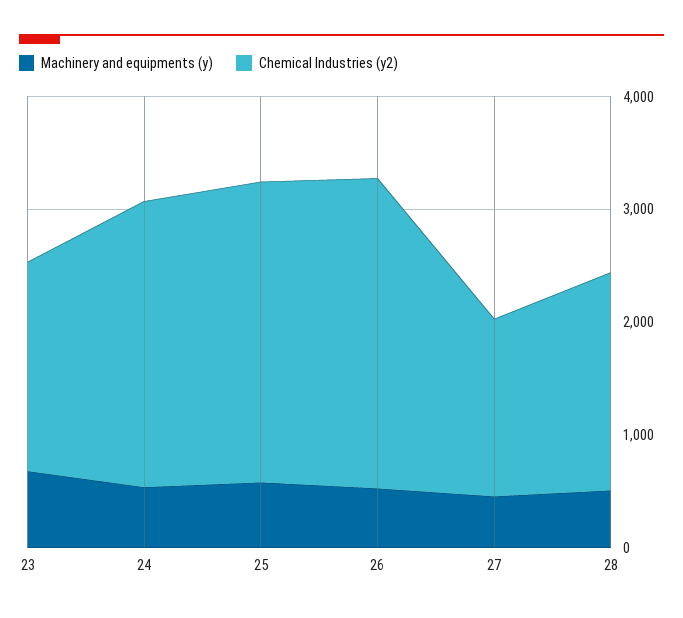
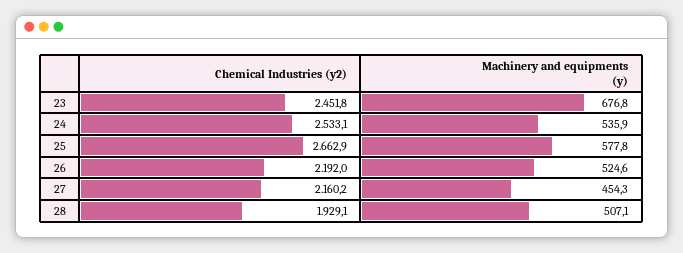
Chemical Industries (y2), 23: 1800 -> 2451.8
Chemical Industries (y2), 26: 2800 -> 2192
Chemical Industries (y2), 27: 1600 -> 2160.2

